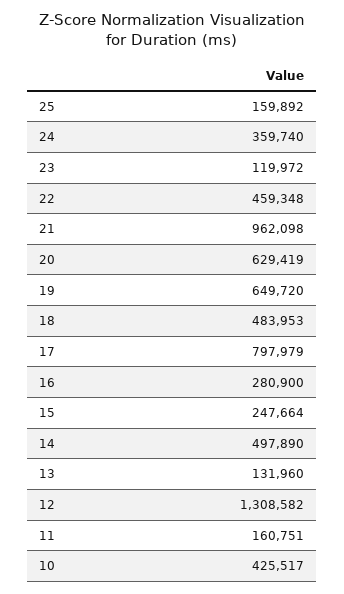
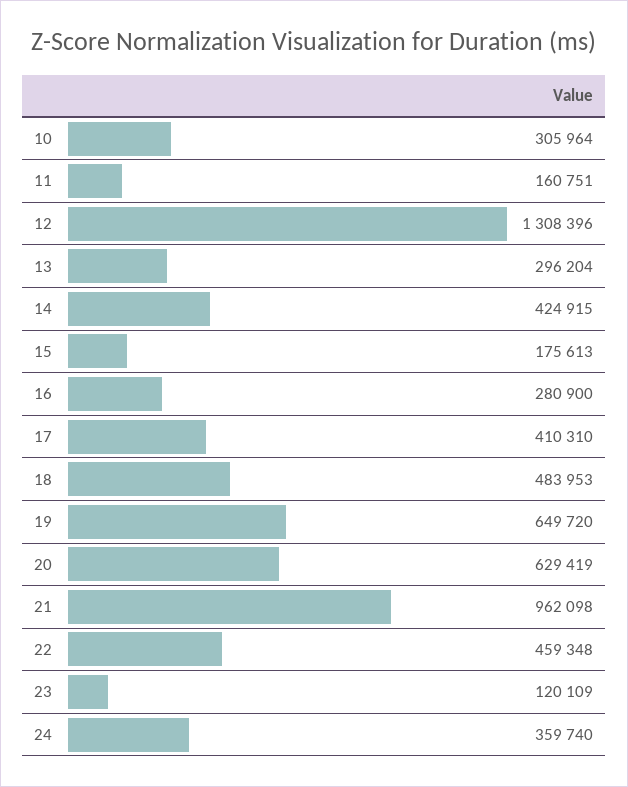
25: 159892 -> none
23: 119972 -> 120109
17: 797979 -> 410310
15: 247664 -> 175613
14: 497890 -> 424915
13: 131960 -> 296204
12: 1308582 -> 1308396
10: 425517 -> 305964

